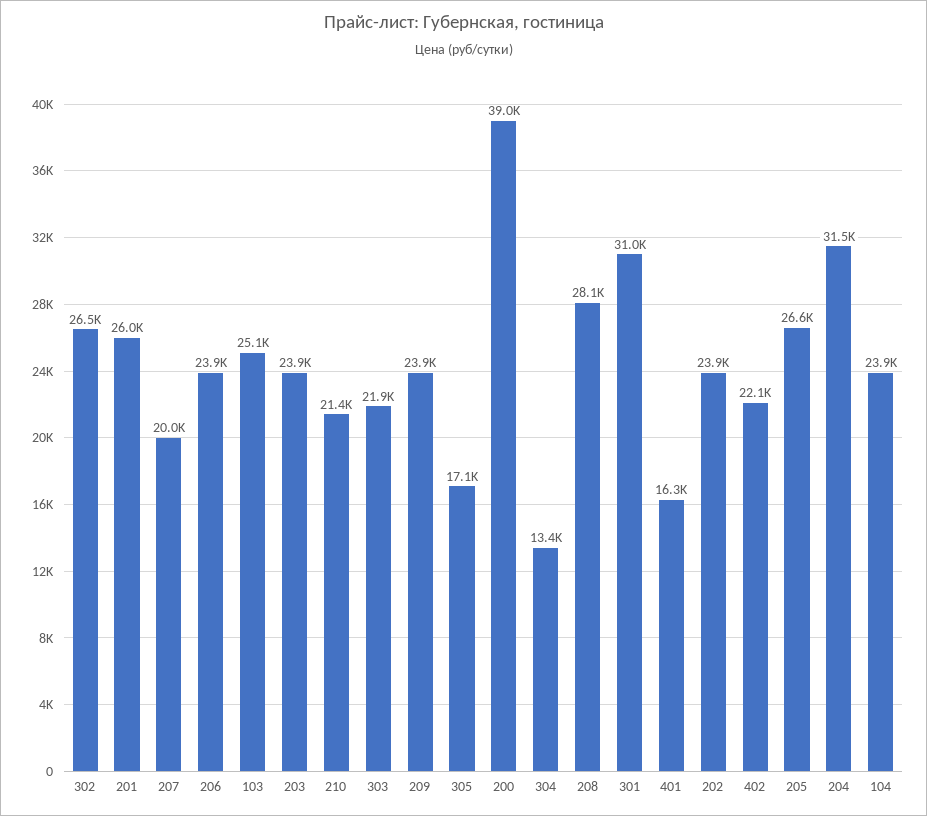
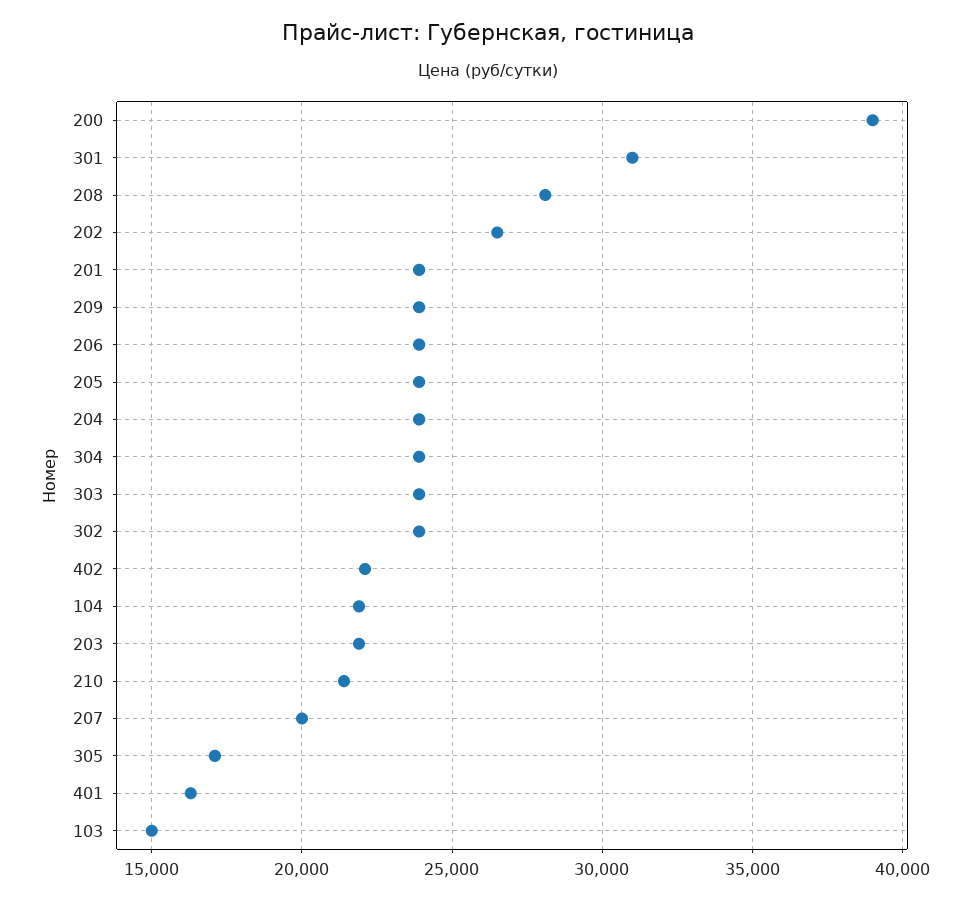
302: 26500 -> 24000
201: 26000 -> 24000
103: 25100 -> 15000
203: 23900 -> 22000
303: 21900 -> 24000
304: 13400 -> 24000
202: 23900 -> 26500
205: 26600 -> 24000
204: 31500 -> 24000
104: 23900 -> 22000

